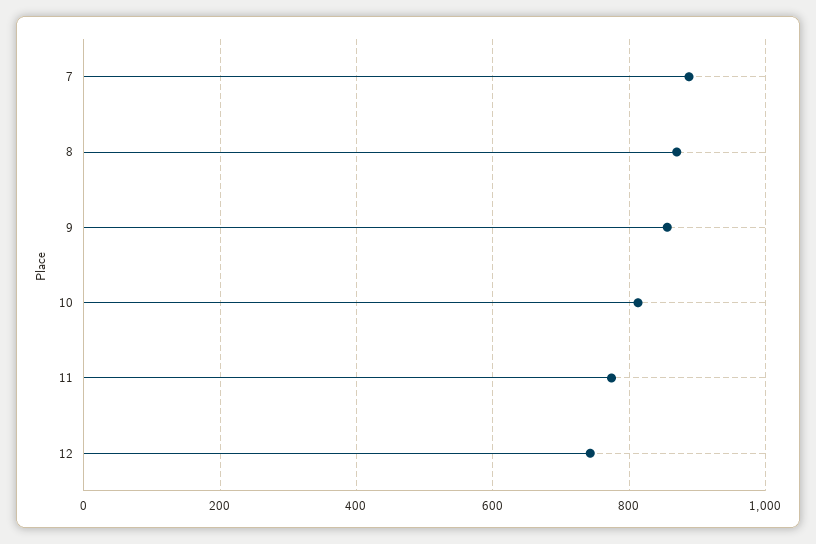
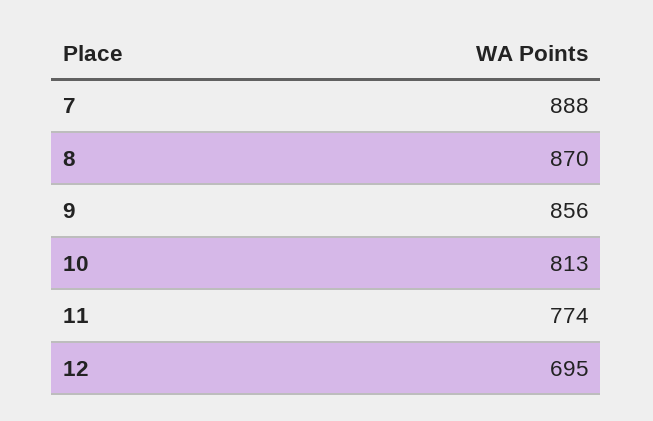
12: 740 -> 695

